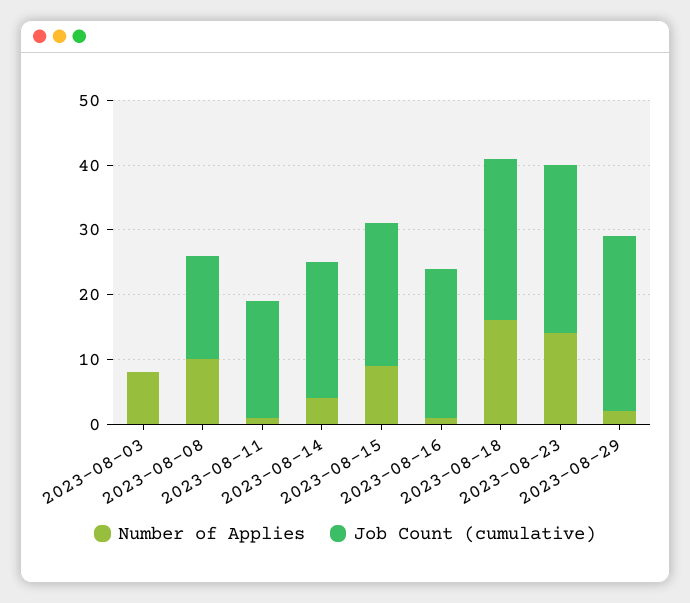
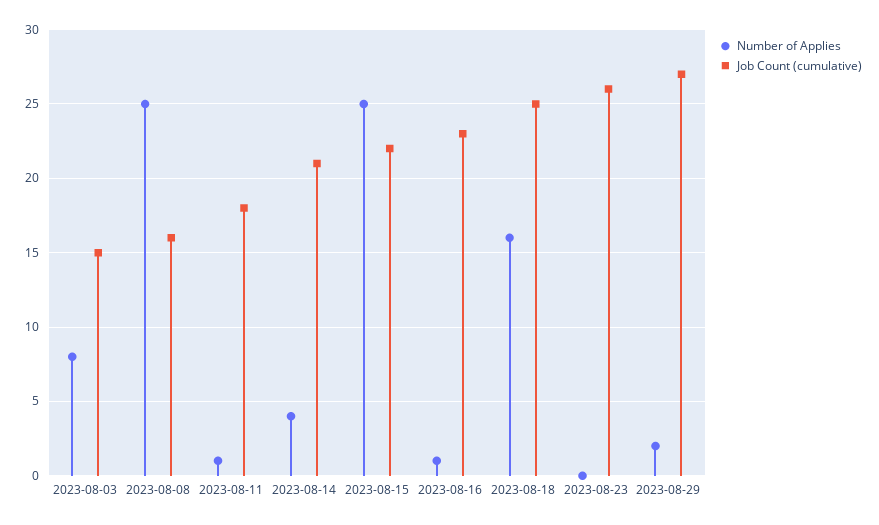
Job Count (cumulative), 2023-08-03: 0 -> 15
Number of Applies, 2023-08-08: 10 -> 25
Number of Applies, 2023-08-15: 10 -> 25
Number of Applies, 2023-08-23: 15 -> 0

